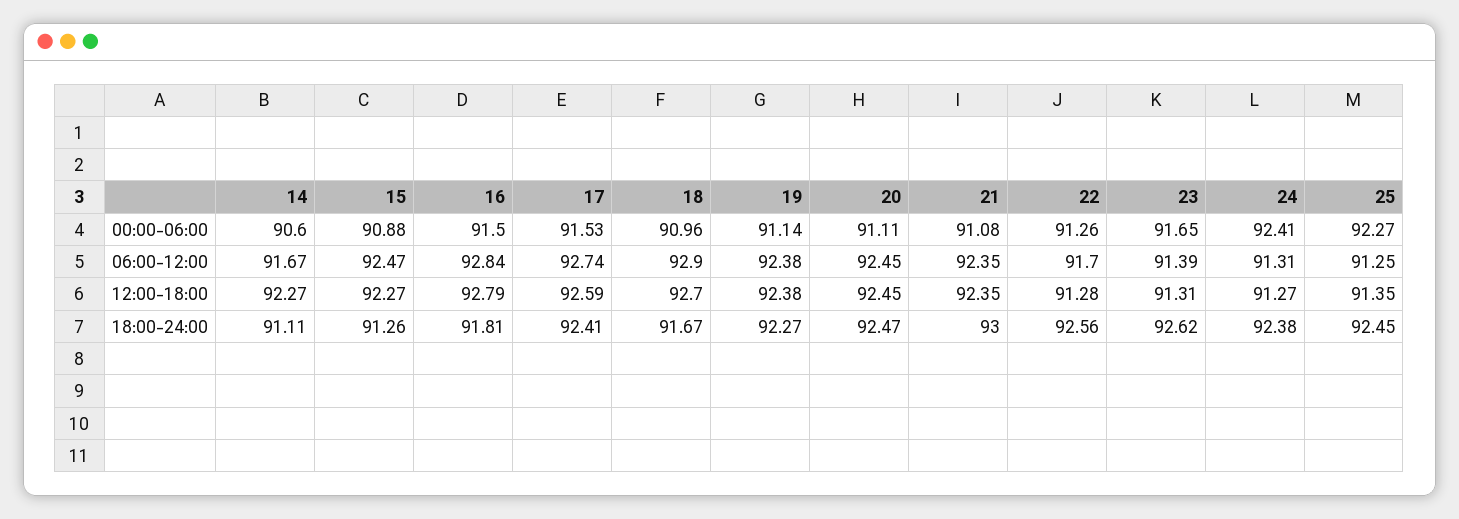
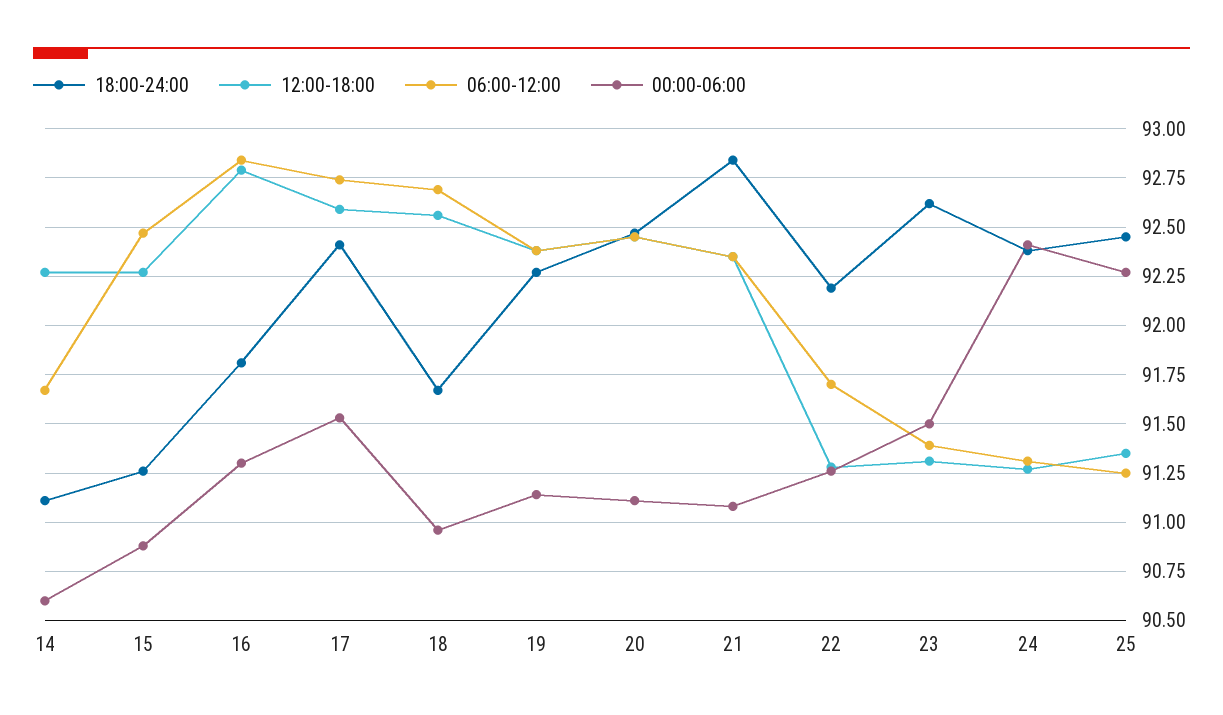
00:00-06:00, 16: 91.5 -> 91.3
00:00-06:00, 23: 91.65 -> 91.5
06:00-12:00, 18: 92.9 -> 92.7
12:00-18:00, 18: 92.7 -> 92.55
18:00-24:00, 21: 93 -> 92.85
18:00-24:00, 22: 92.56 -> 92.2

